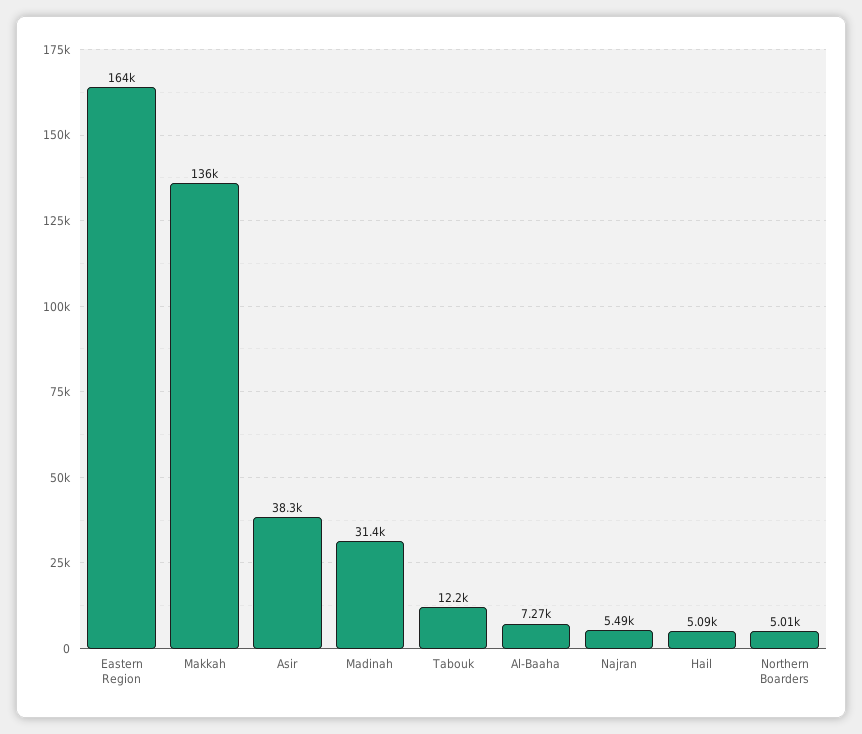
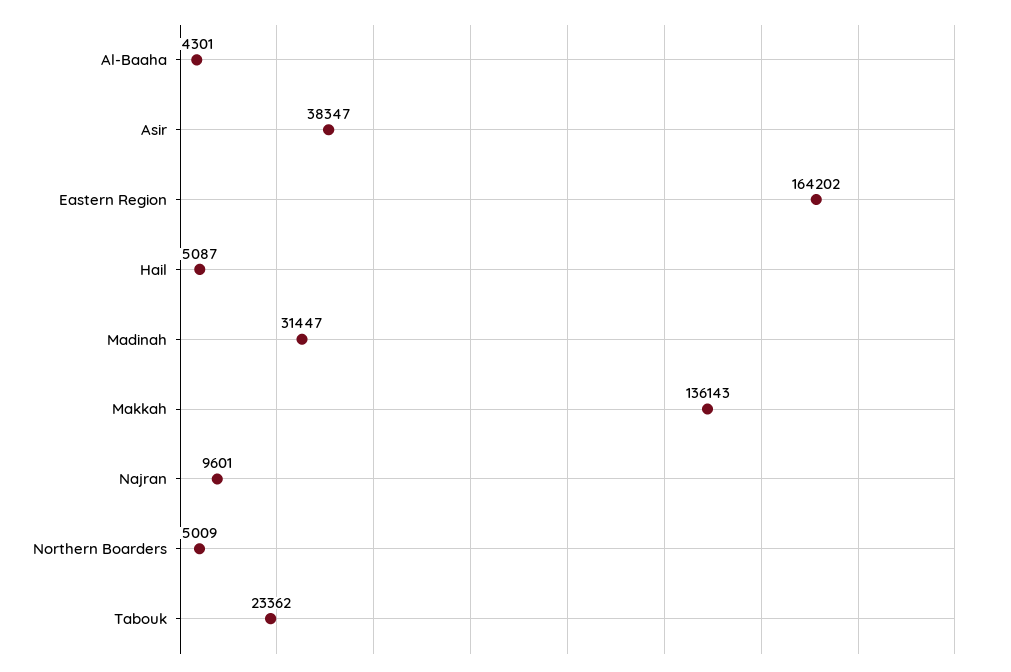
Tabouk: 12200 -> 23362
Al-Baaha: 7270 -> 4301
Najran: 5490 -> 9601

